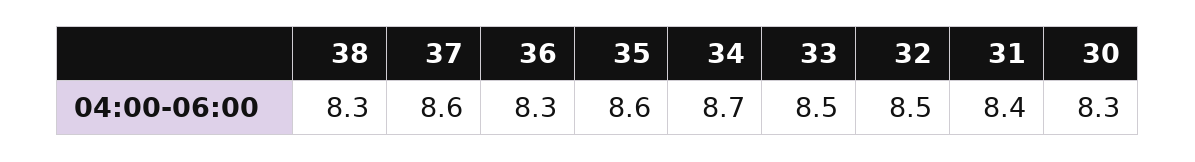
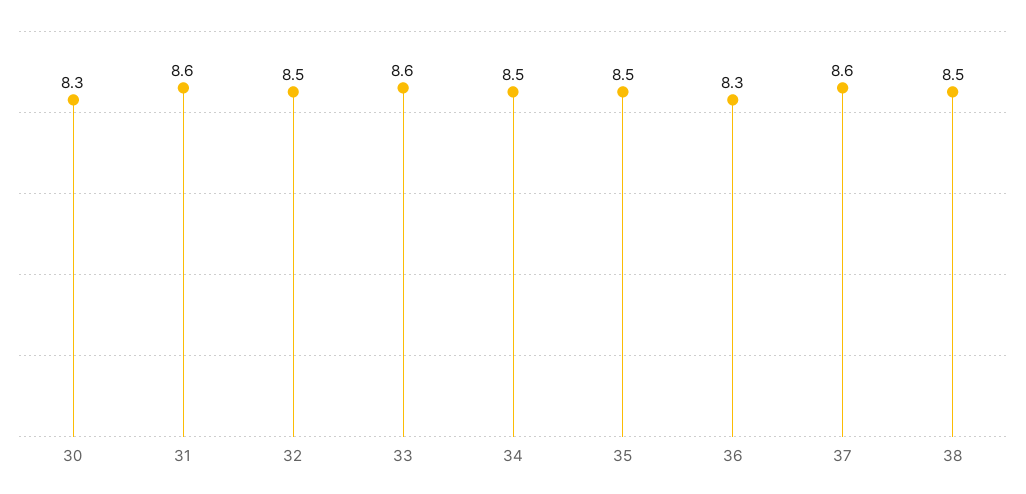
38: 8.3 -> 8.5
35: 8.6 -> 8.5
34: 8.7 -> 8.5
33: 8.5 -> 8.6
31: 8.4 -> 8.6

